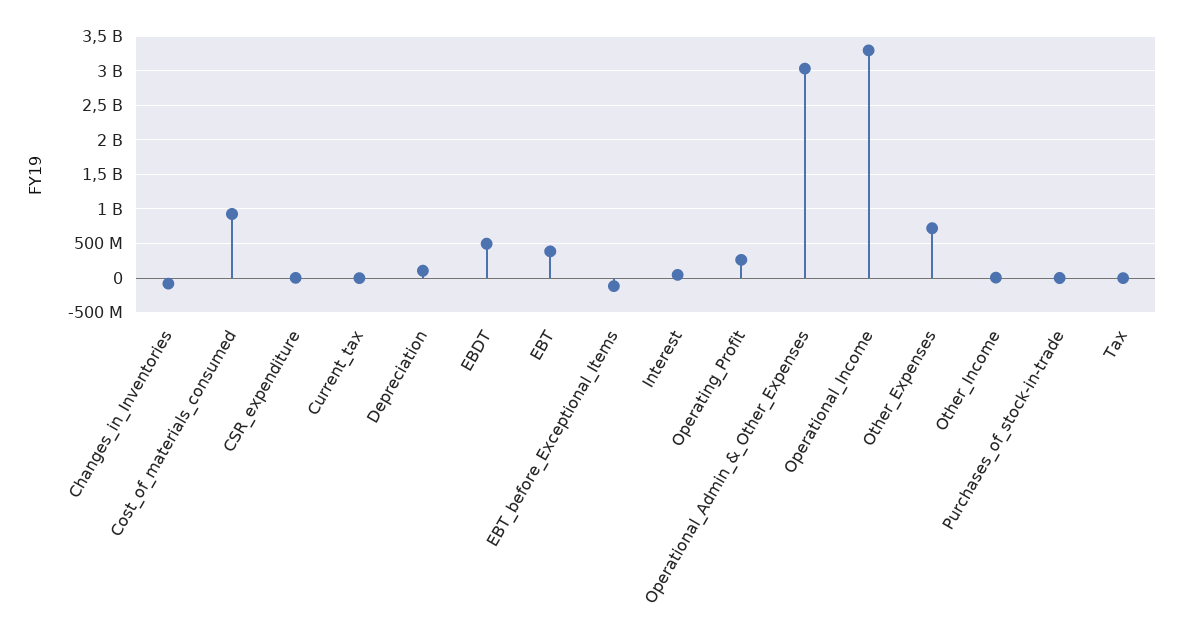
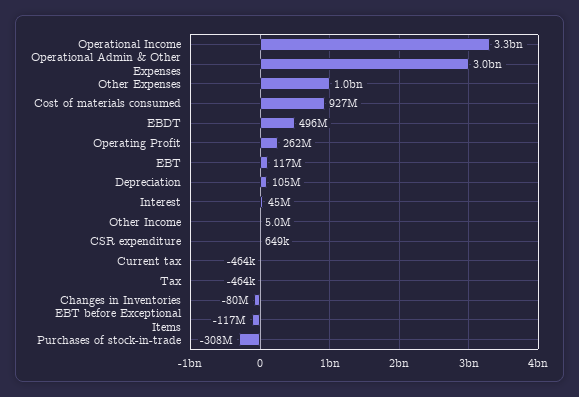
EBT: 400000000 -> 117000000
Other_Expenses: 700000000 -> 1000000000
Purchases_of_stock-in-trade: 0 -> -308000000

